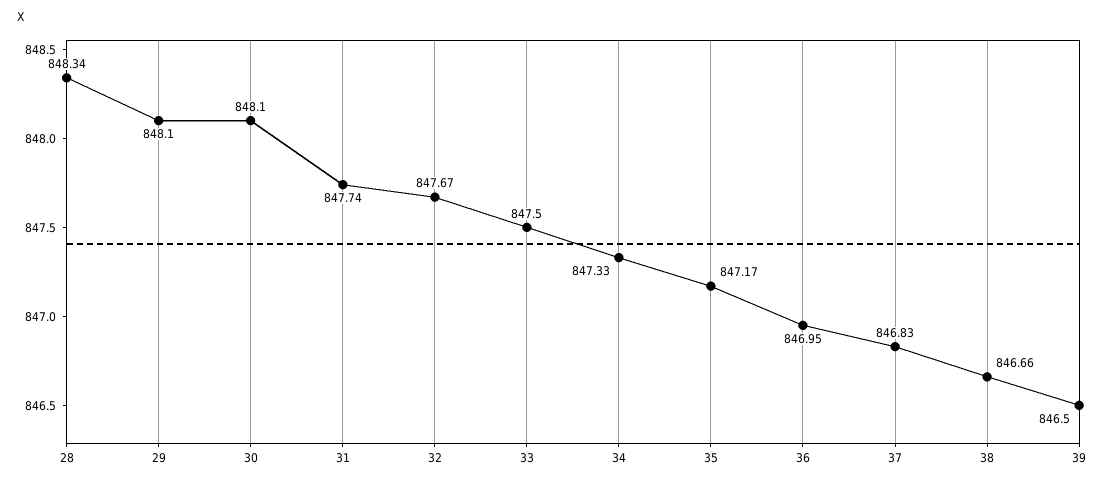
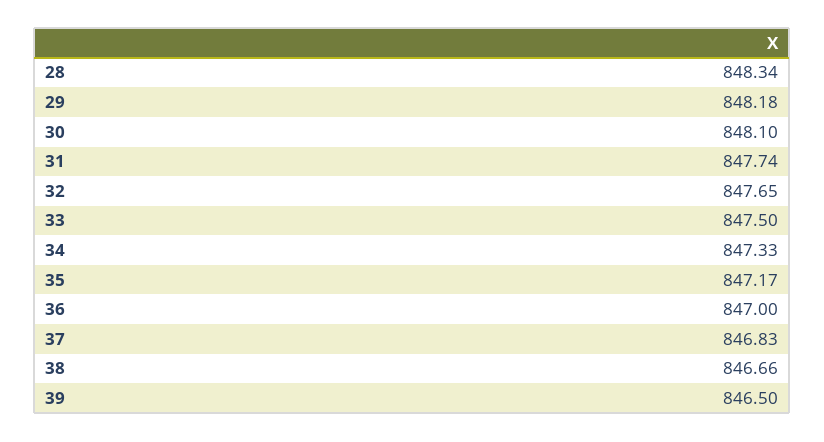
29: 848.1 -> 848.18
32: 847.67 -> 847.65
36: 846.95 -> 847

